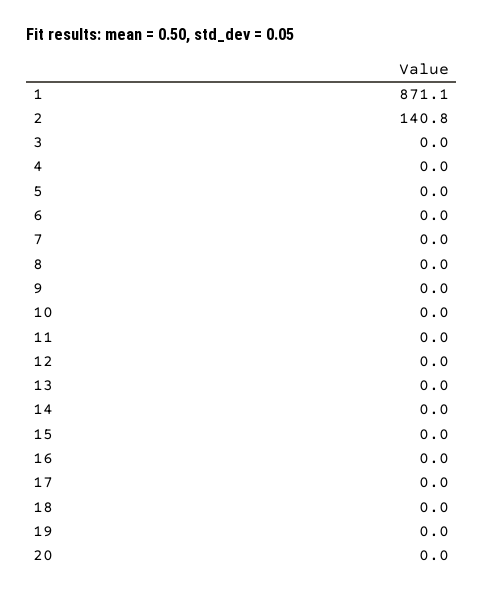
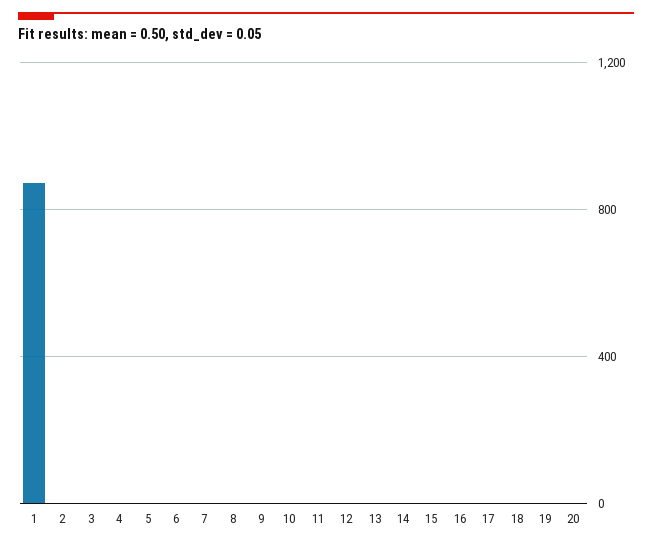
2: 140.8 -> 0

